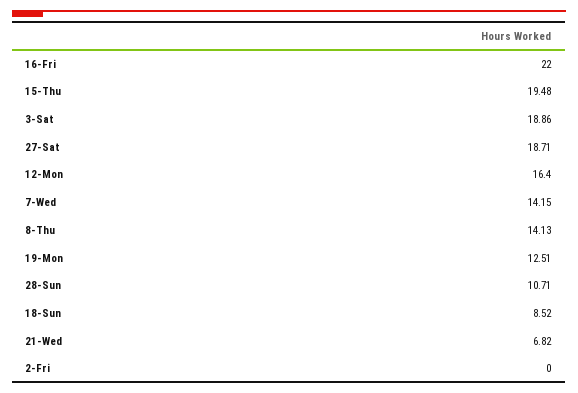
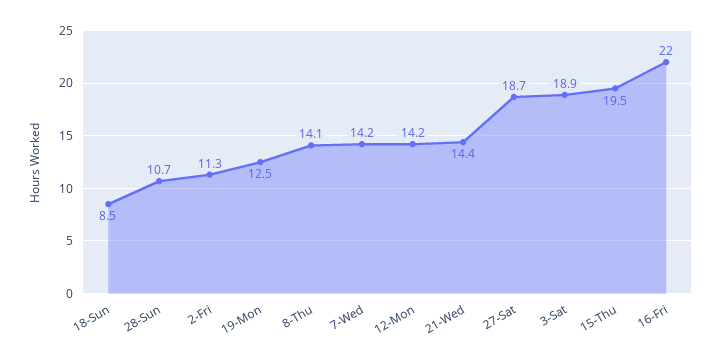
12-Mon: 16.4 -> 14.2
21-Wed: 6.82 -> 14.4
2-Fri: 0 -> 11.3

